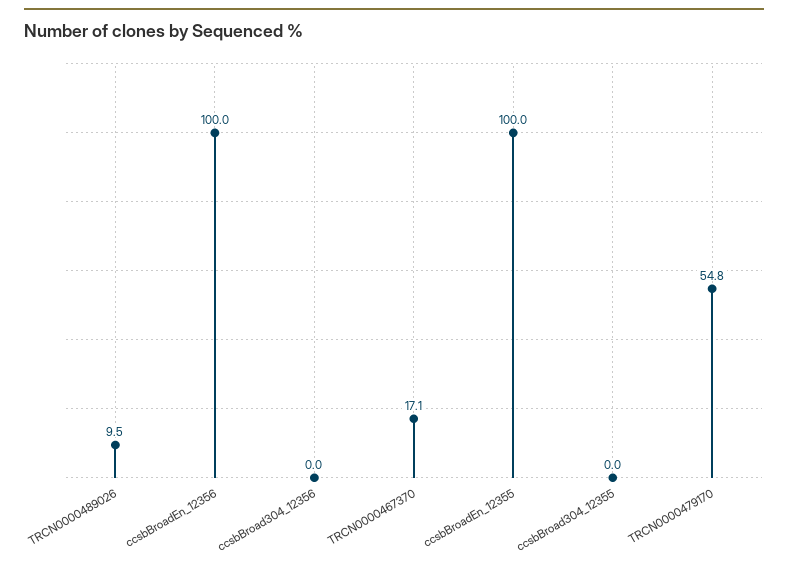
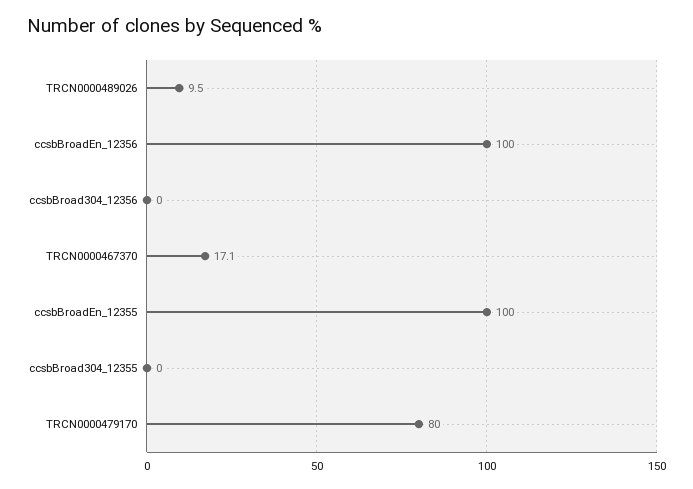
TRCN0000479170: 54.8 -> 80

